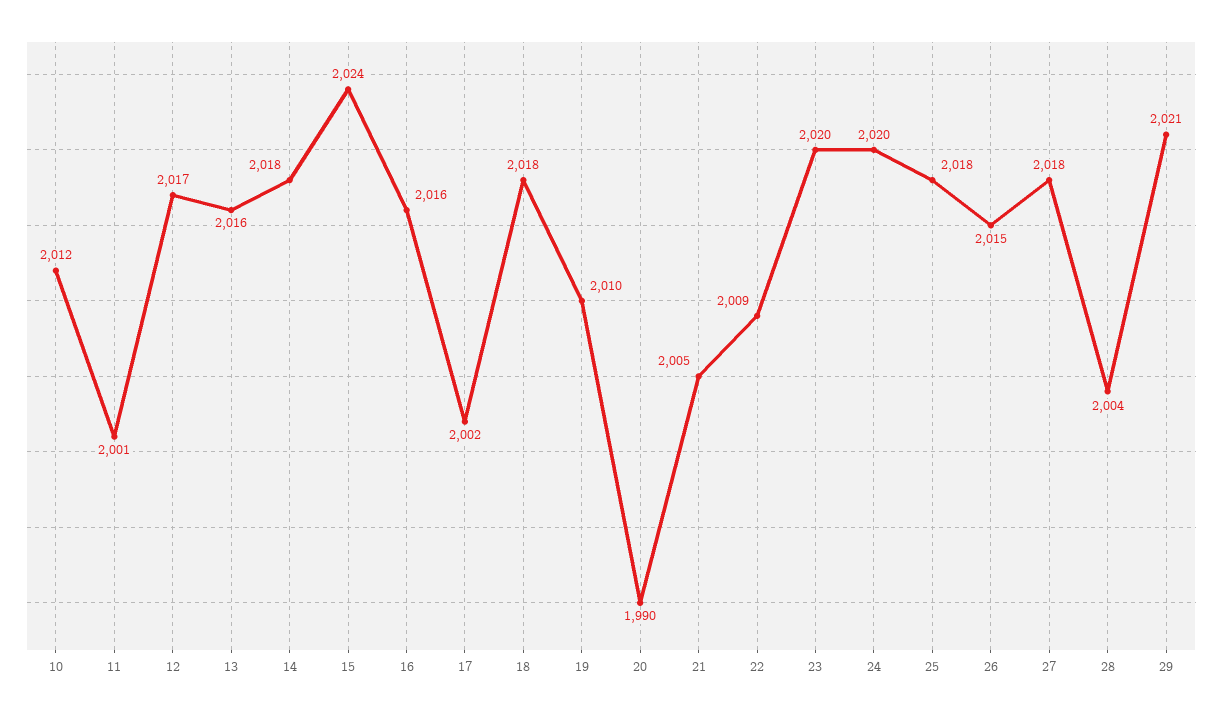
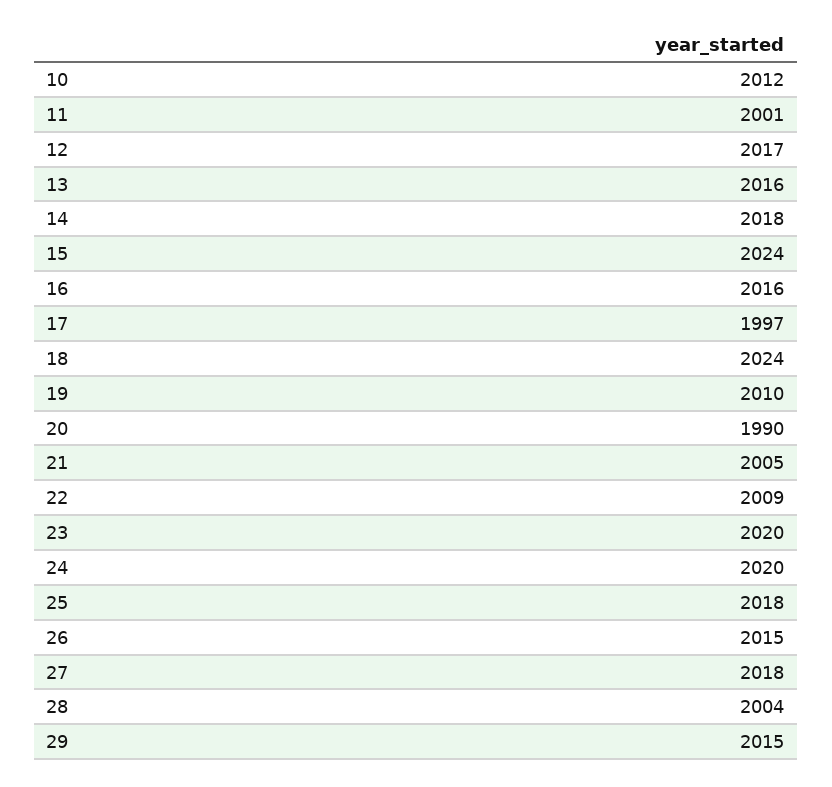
17: 2002 -> 1997
18: 2018 -> 2024
29: 2021 -> 2015

